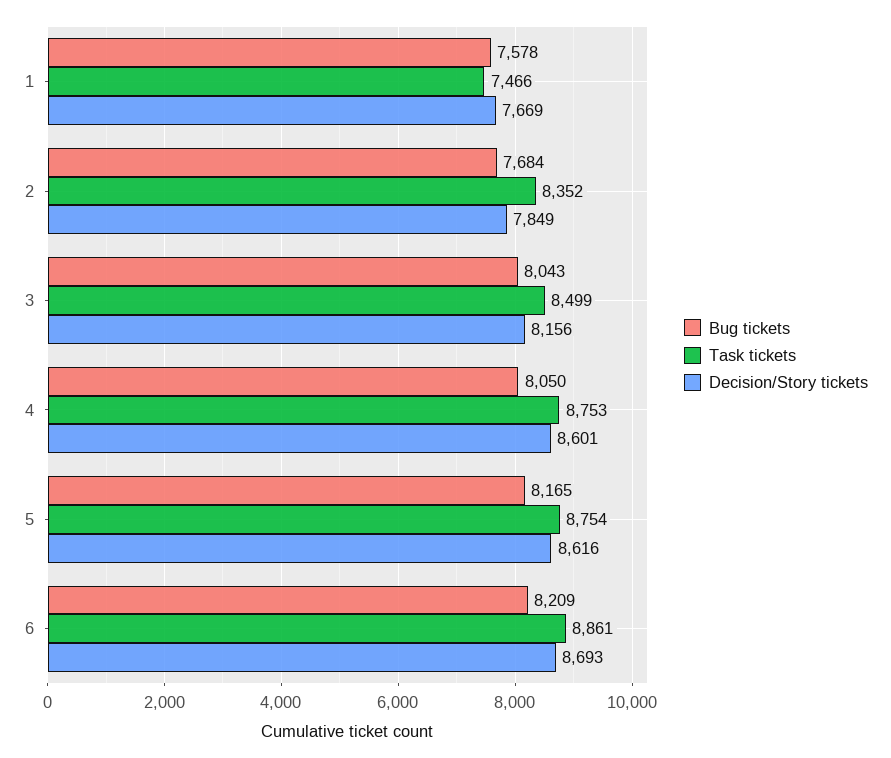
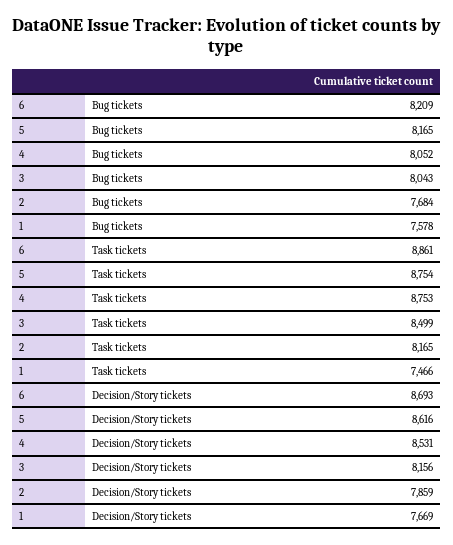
Task tickets, 2: 8352 -> 8165
Decision/Story tickets, 2: 7849 -> 7859
Bug tickets, 4: 8050 -> 8052
Decision/Story tickets, 4: 8601 -> 8531

